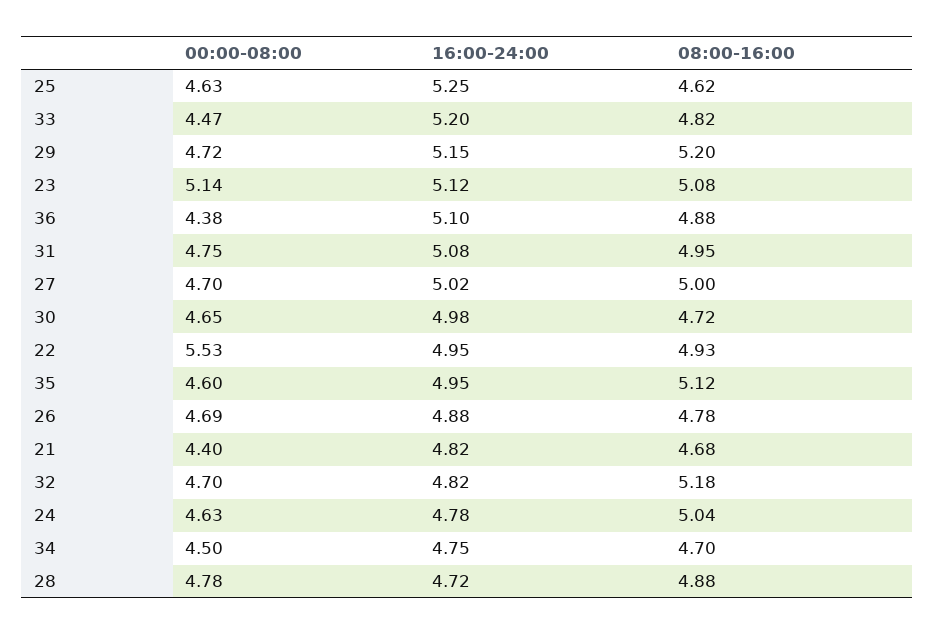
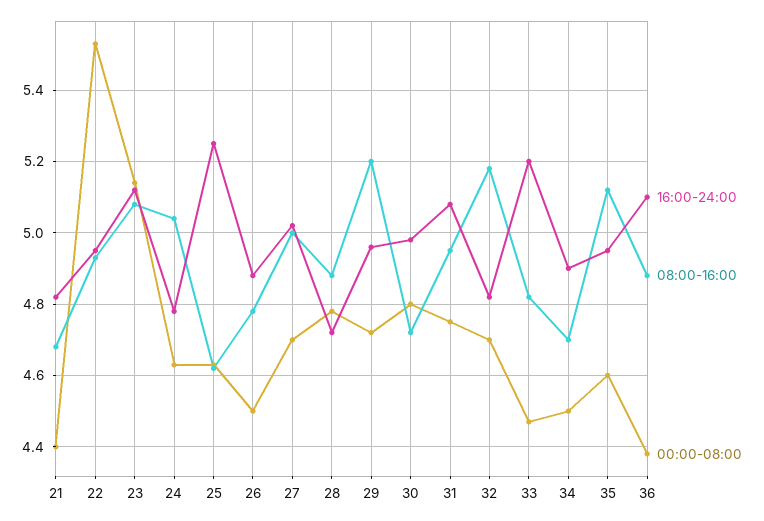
16:00-24:00, 29: 5.15 -> 4.95
00:00-08:00, 30: 4.65 -> 4.8
00:00-08:00, 26: 4.69 -> 4.5
16:00-24:00, 34: 4.75 -> 4.9

